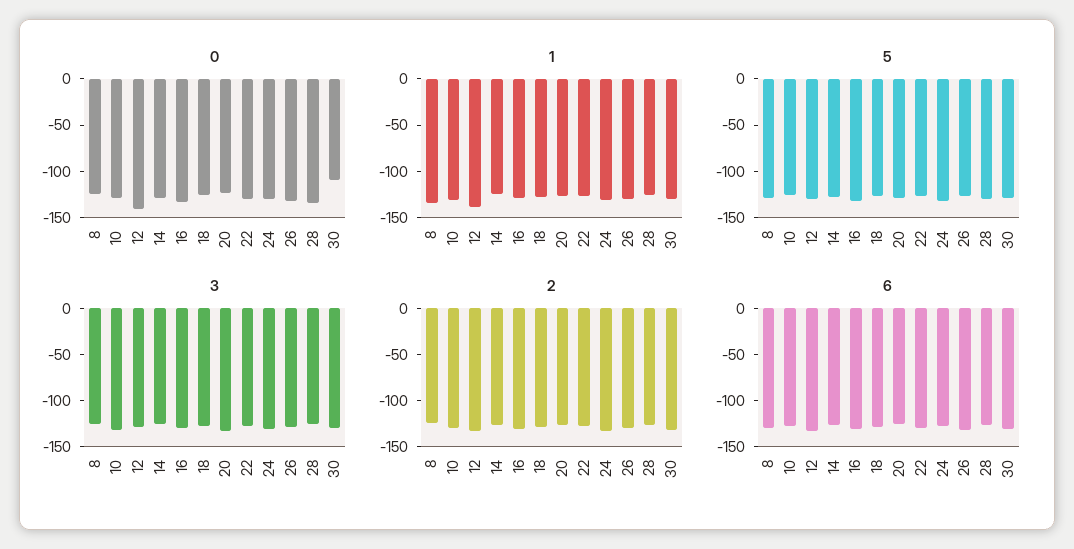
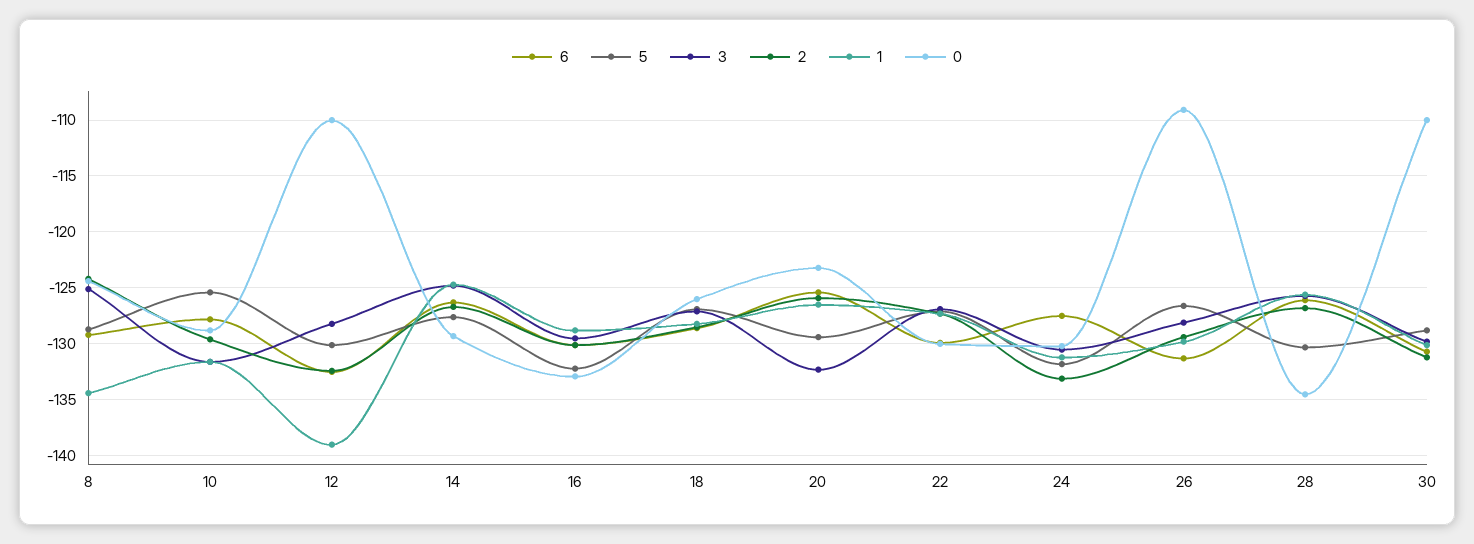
0, 12: -140 -> -110
0, 26: -130 -> -109

